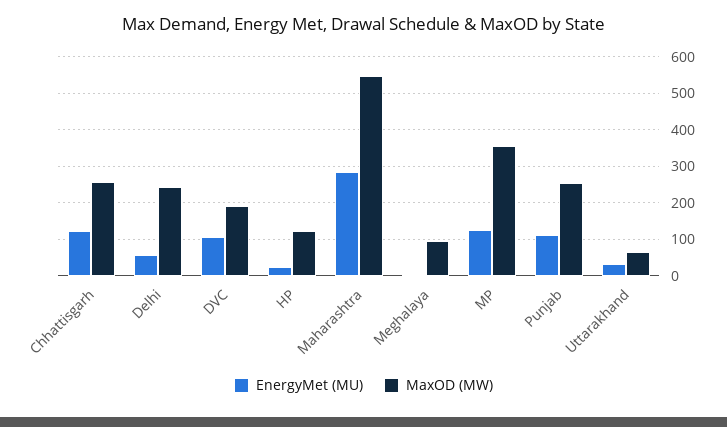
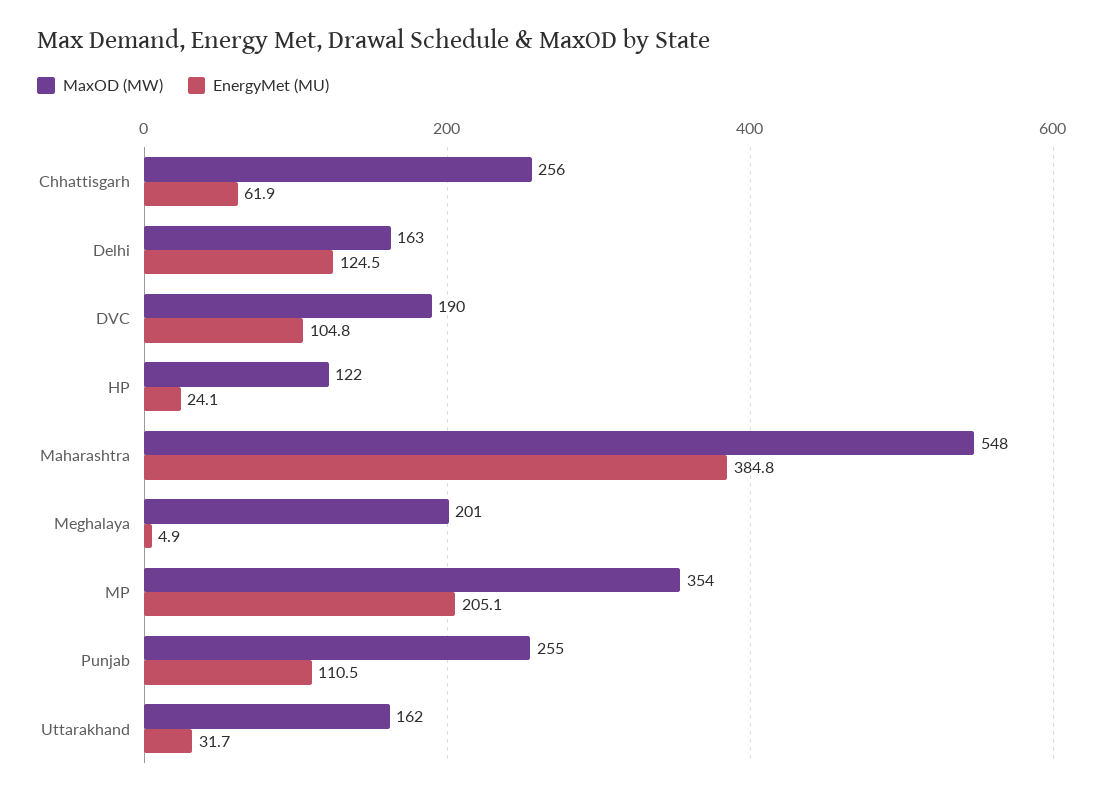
EnergyMet (MU), Chhattisgarh: 120 -> 61.9
EnergyMet (MU), Delhi: 60 -> 124.5
MaxOD (MW), Delhi: 240 -> 163
EnergyMet (MU), Maharashtra: 280 -> 384.8
MaxOD (MW), Meghalaya: 100 -> 201
EnergyMet (MU), MP: 120 -> 205.1
MaxOD (MW), Uttarakhand: 60 -> 162

